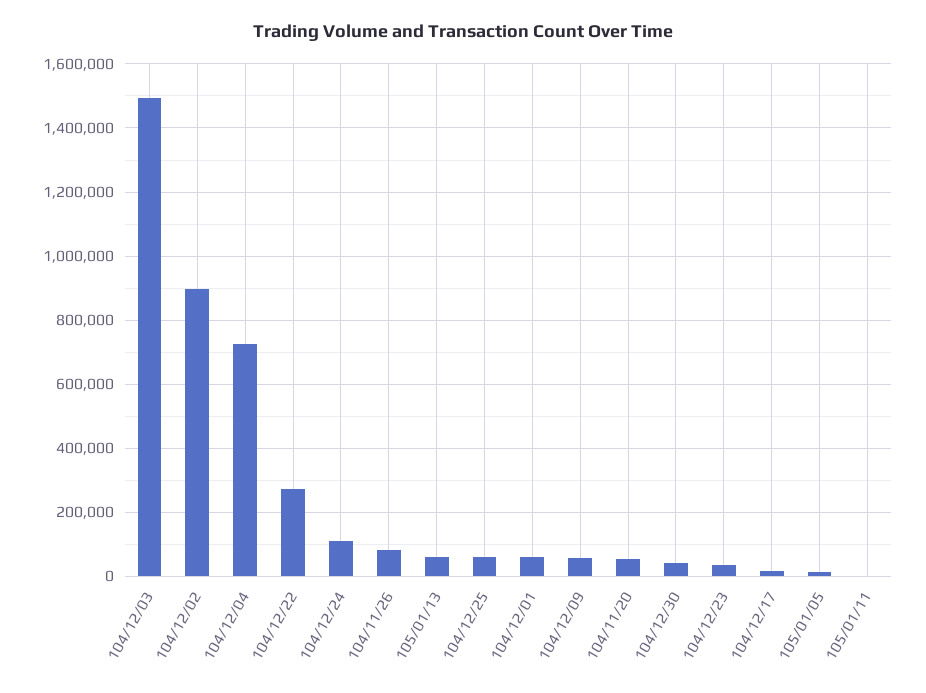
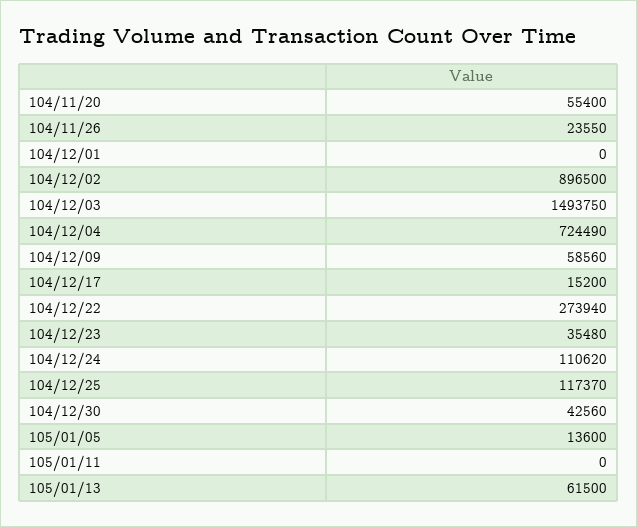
104/11/26: 80000 -> 23550
104/12/25: 60000 -> 117370
104/12/01: 60000 -> 0

